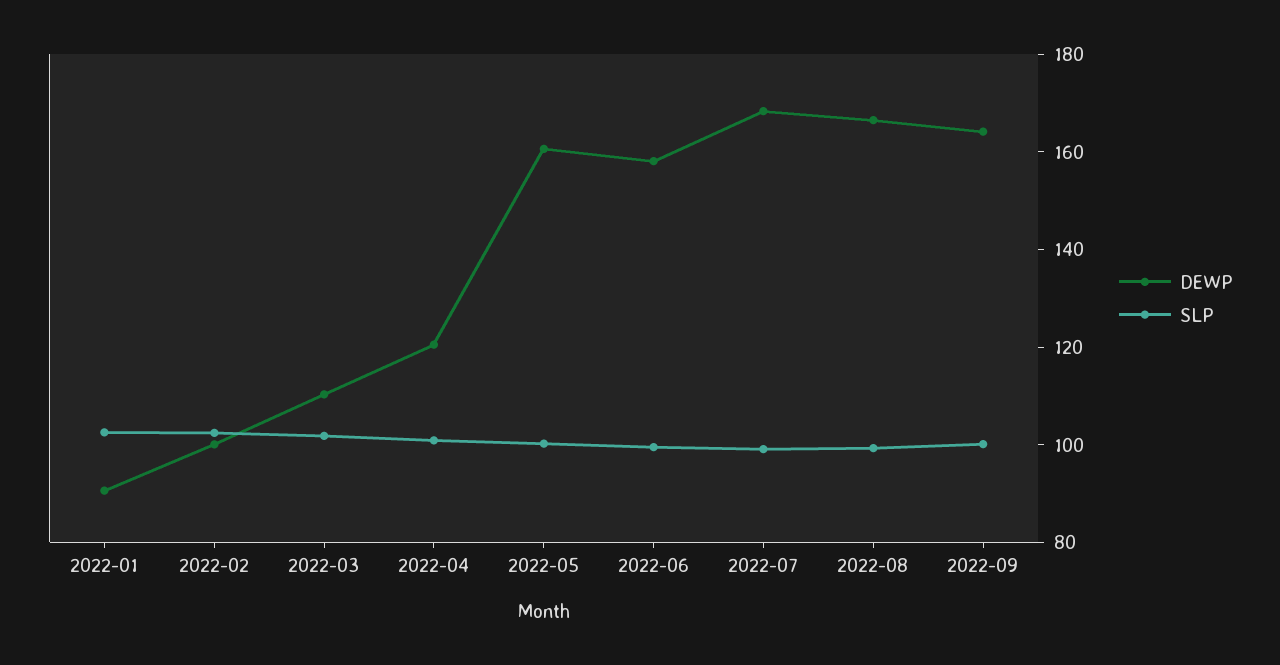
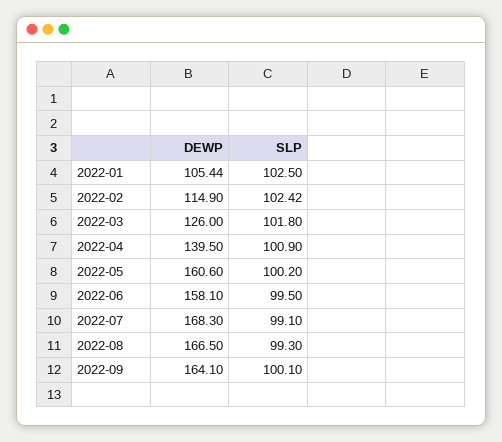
DEWP, 2022-01: 90 -> 105.44
DEWP, 2022-02: 100 -> 114.9
DEWP, 2022-03: 110 -> 126
DEWP, 2022-04: 120 -> 139.5

